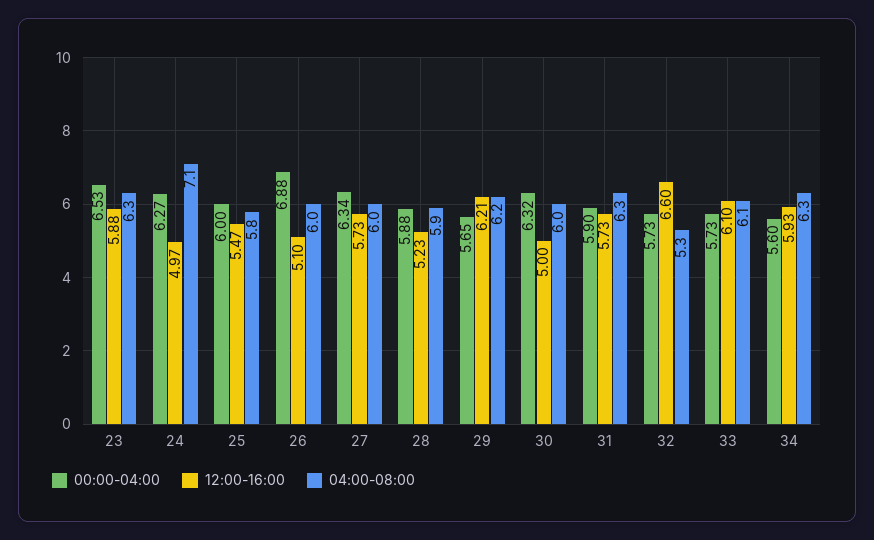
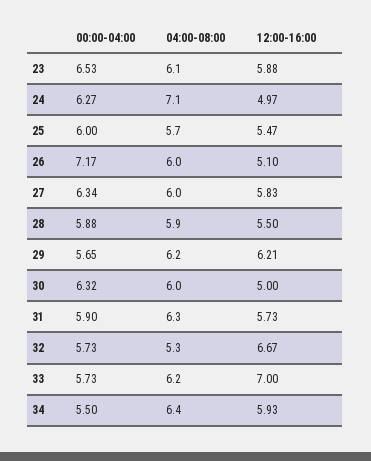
04:00-08:00, 23: 6.3 -> 6.1
04:00-08:00, 25: 5.8 -> 5.7
00:00-04:00, 26: 6.88 -> 7.17
12:00-16:00, 27: 5.73 -> 5.83
12:00-16:00, 28: 5.23 -> 5.5
12:00-16:00, 32: 6.6 -> 6.67
12:00-16:00, 33: 6.1 -> 7
04:00-08:00, 33: 6.1 -> 6.2
00:00-04:00, 34: 5.6 -> 5.5
04:00-08:00, 34: 6.3 -> 6.4

